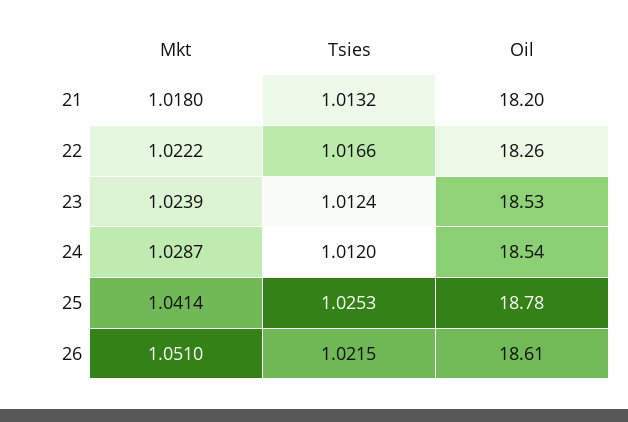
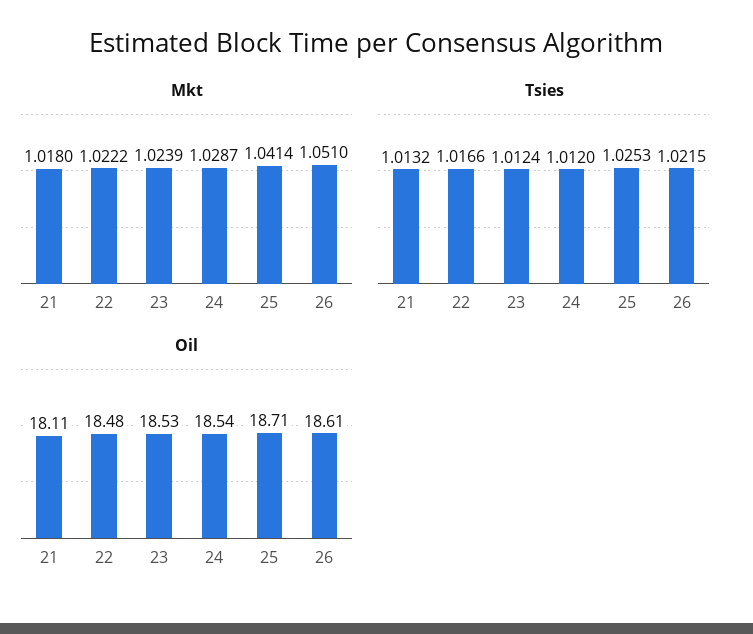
Oil, 21: 18.2 -> 18.11
Oil, 22: 18.26 -> 18.48
Oil, 25: 18.78 -> 18.71

